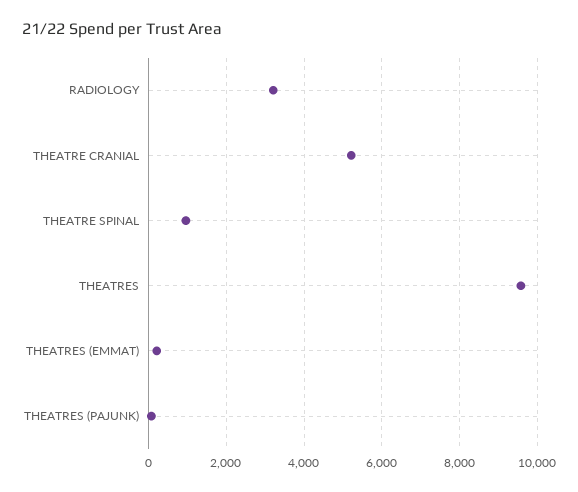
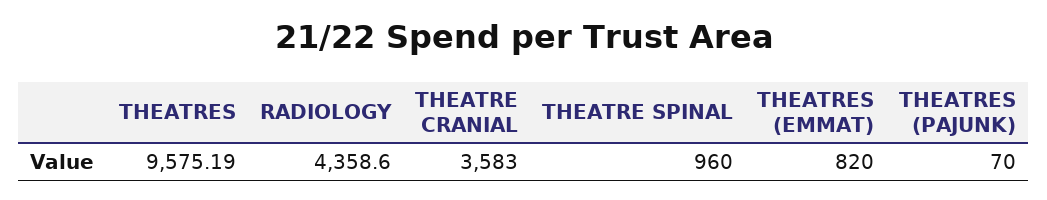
RADIOLOGY: 3200 -> 4358.6
THEATRE CRANIAL: 5200 -> 3583
THEATRES (EMMAT): 200 -> 820

